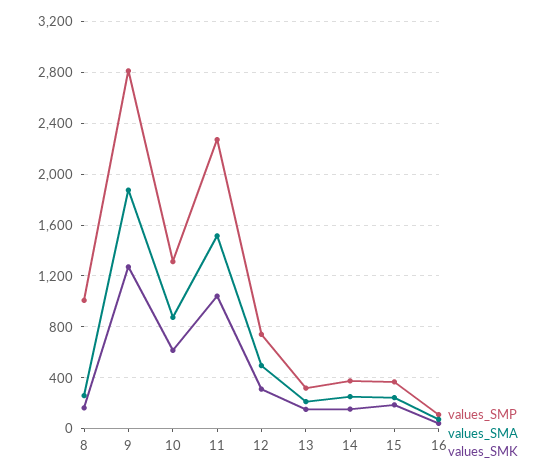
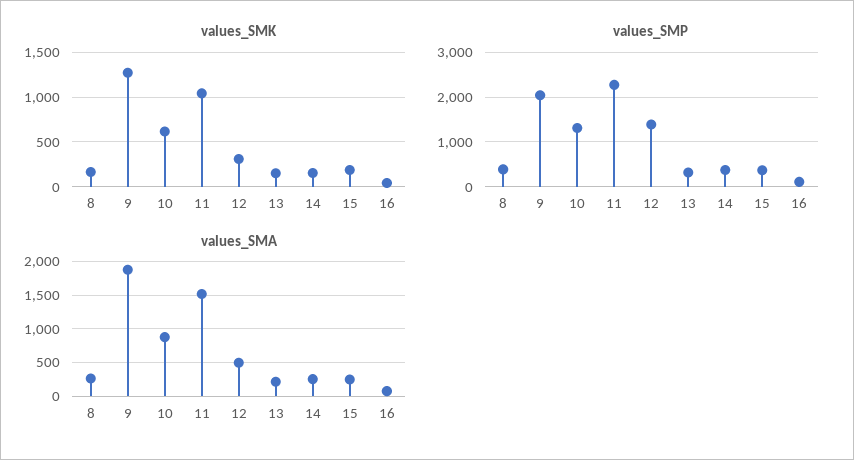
values_SMP, 8: 1000 -> 400
values_SMP, 9: 2800 -> 2000
values_SMP, 12: 750 -> 1400

